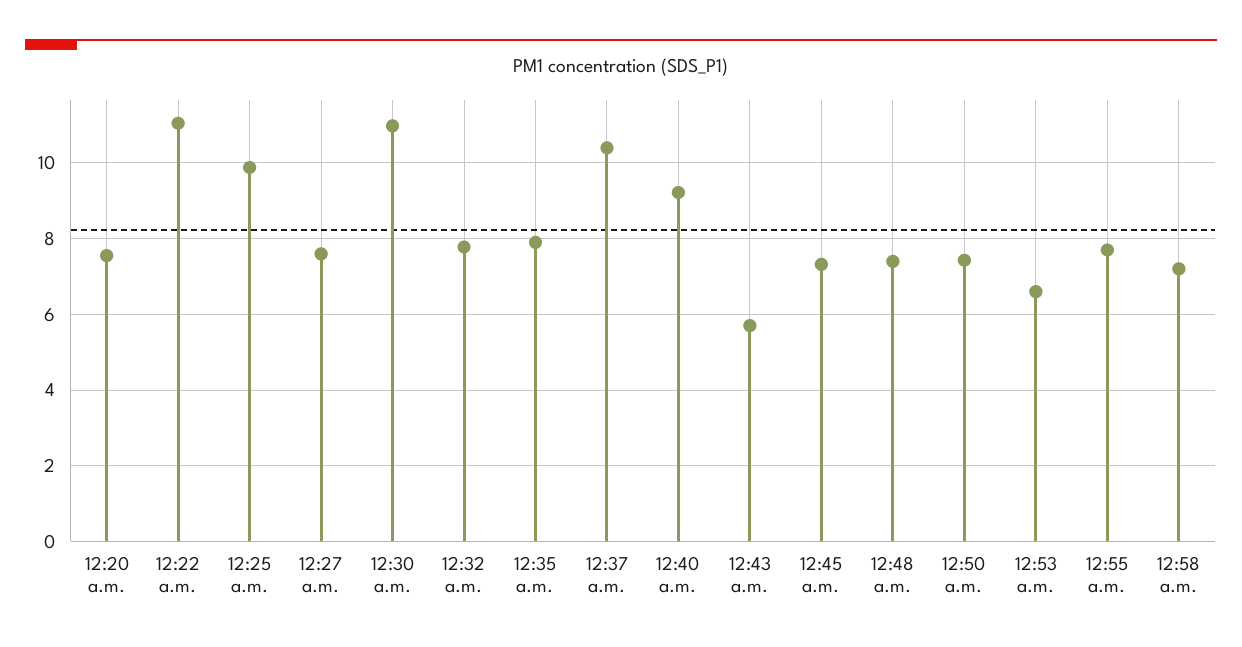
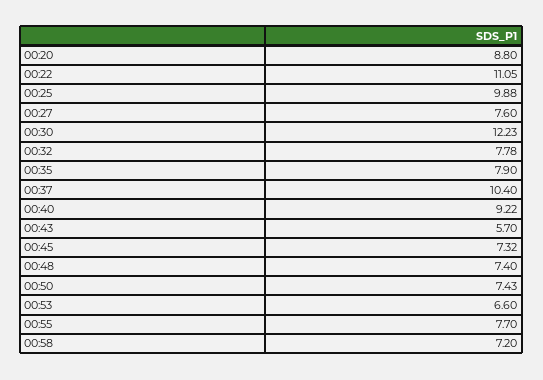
12:20 a.m.: 7.6 -> 8.8
12:30 a.m.: 11 -> 12.23

